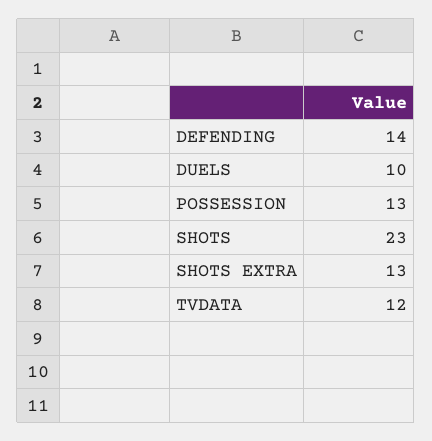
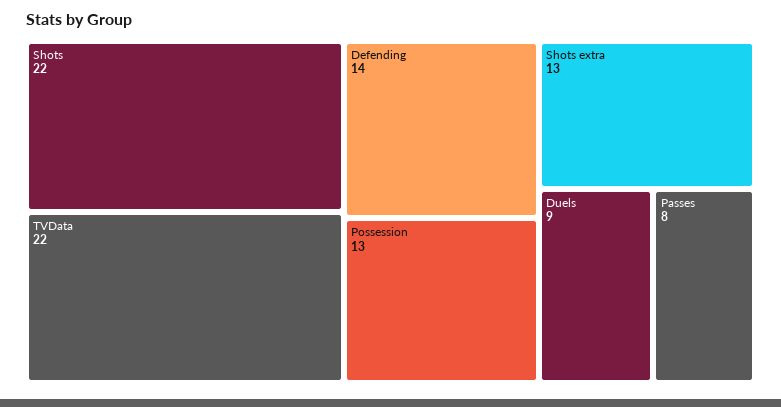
DUELS: 10 -> 9
SHOTS: 23 -> 22
TVDATA: 12 -> 22
Passes: none -> 8

